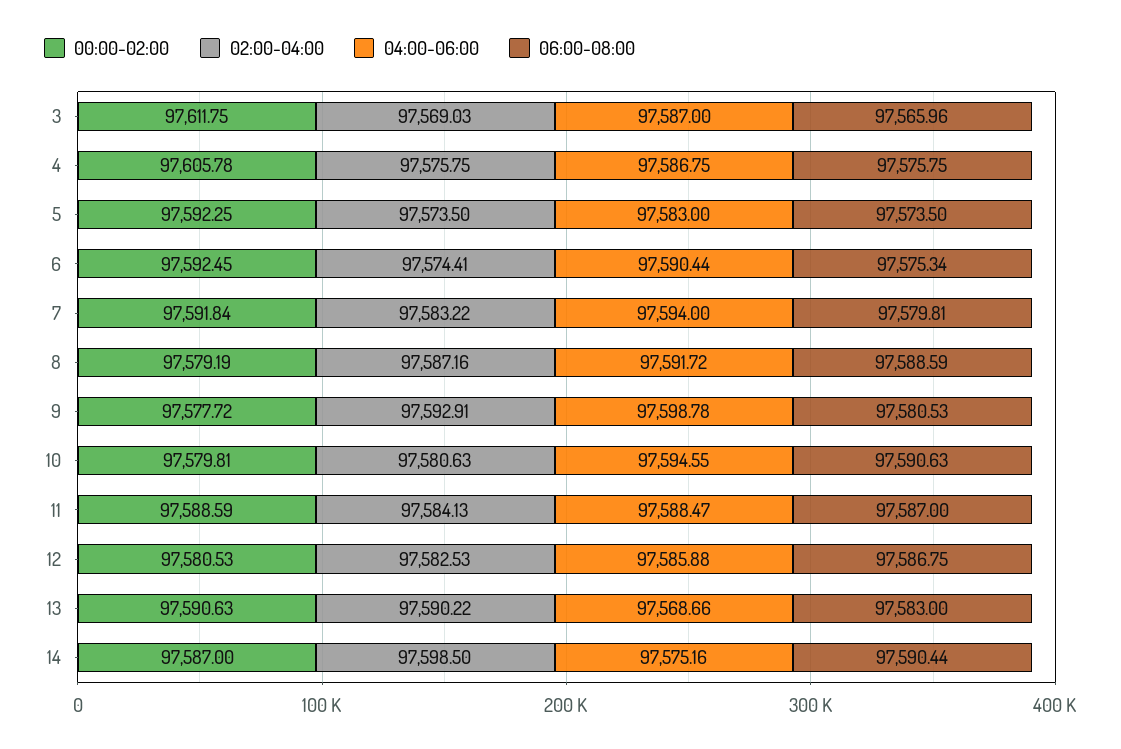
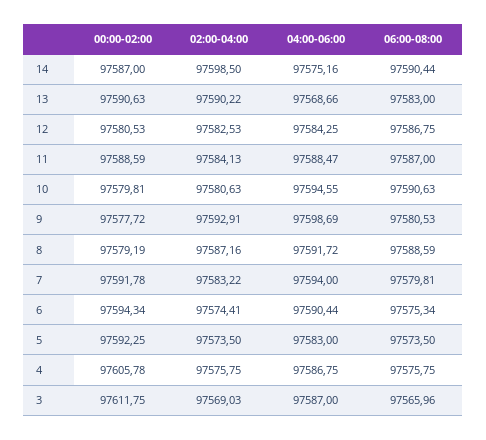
00:00-02:00, 6: 97592.45 -> 97594.34
00:00-02:00, 7: 97591.84 -> 97591.78
04:00-06:00, 9: 97598.78 -> 97598.69
04:00-06:00, 12: 97585.88 -> 97584.25

